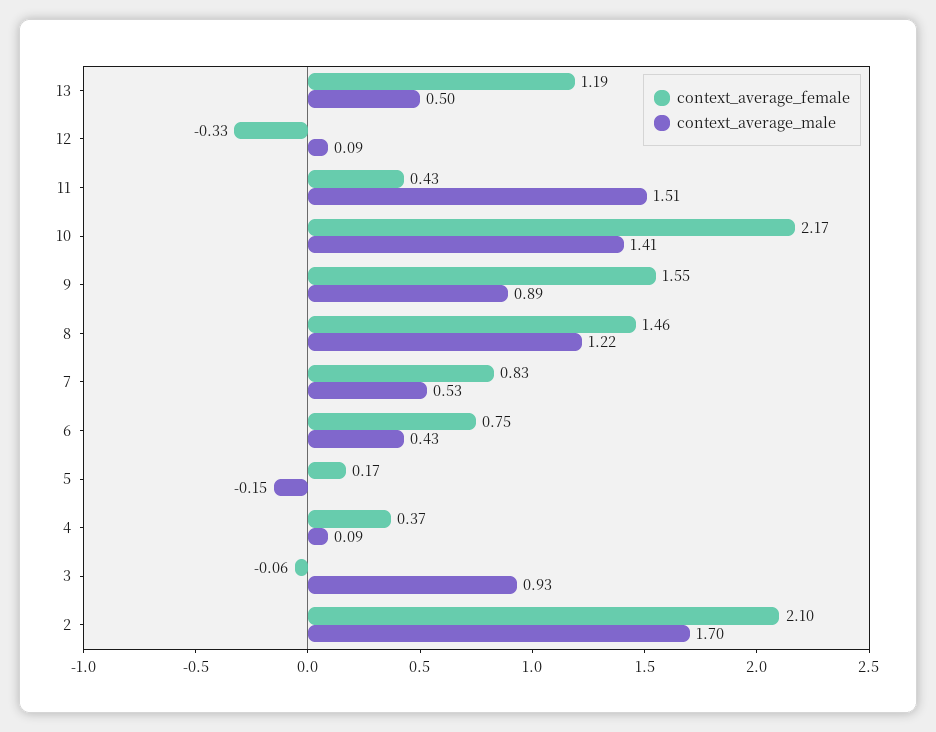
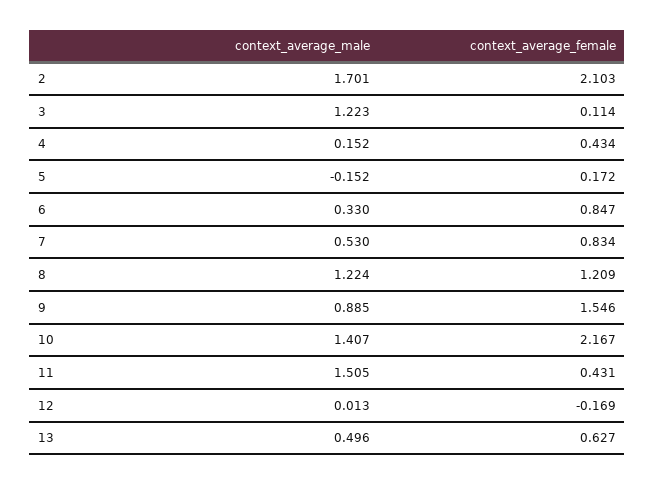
context_average_female, 13: 1.19 -> 0.627
context_average_female, 12: -0.33 -> -0.169
context_average_male, 12: 0.09 -> 0.013
context_average_female, 8: 1.46 -> 1.209
context_average_female, 6: 0.75 -> 0.847
context_average_male, 6: 0.43 -> 0.33
context_average_female, 4: 0.37 -> 0.434
context_average_male, 4: 0.09 -> 0.152
context_average_female, 3: -0.06 -> 0.114
context_average_male, 3: 0.93 -> 1.223

